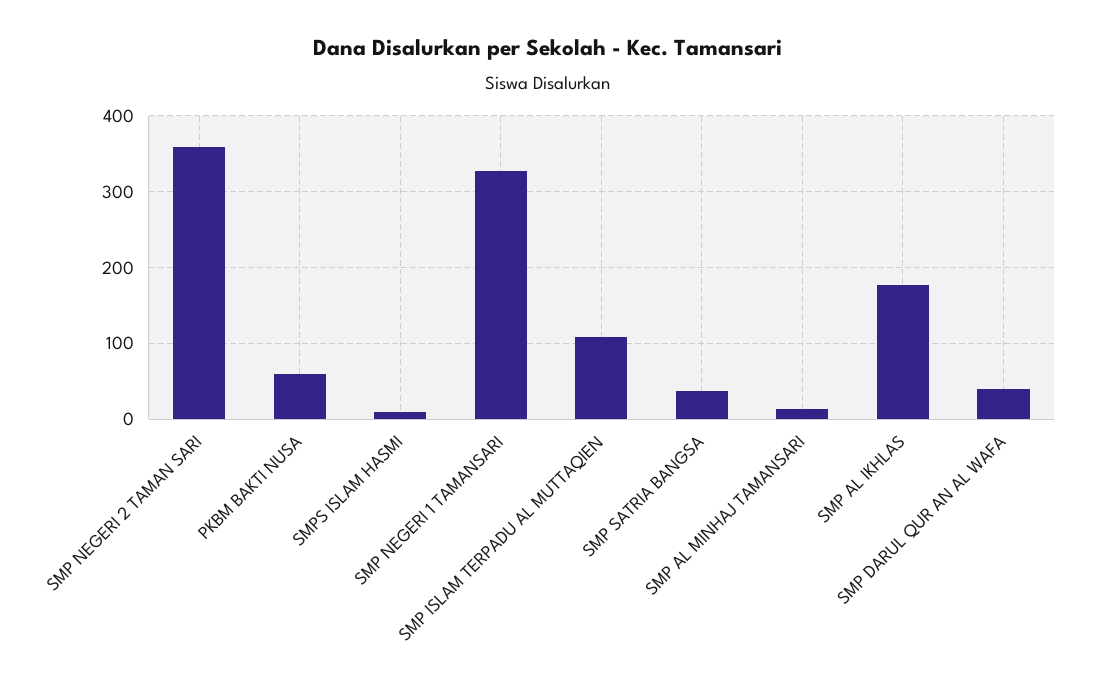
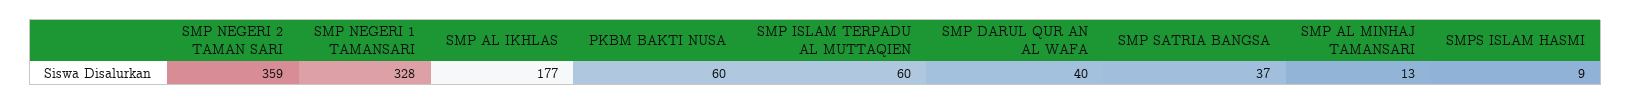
SMP ISLAM TERPADU AL MUTTAQIEN: 110 -> 60

